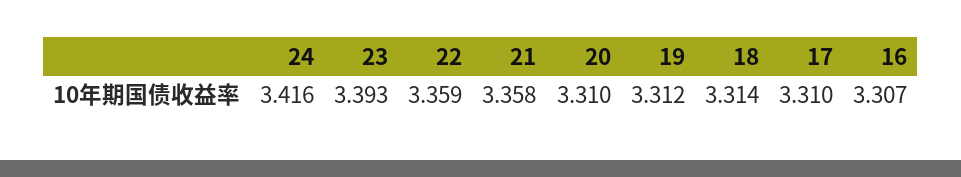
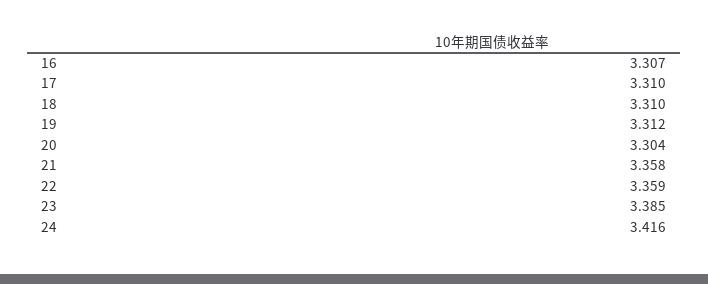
23: 3.393 -> 3.385
20: 3.31 -> 3.304
18: 3.314 -> 3.31

